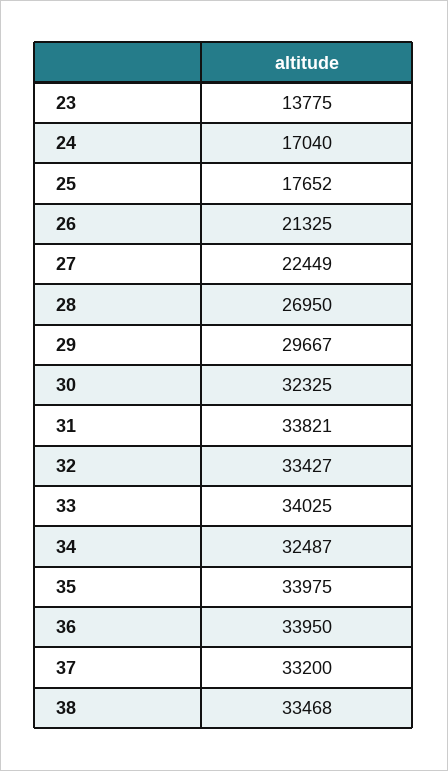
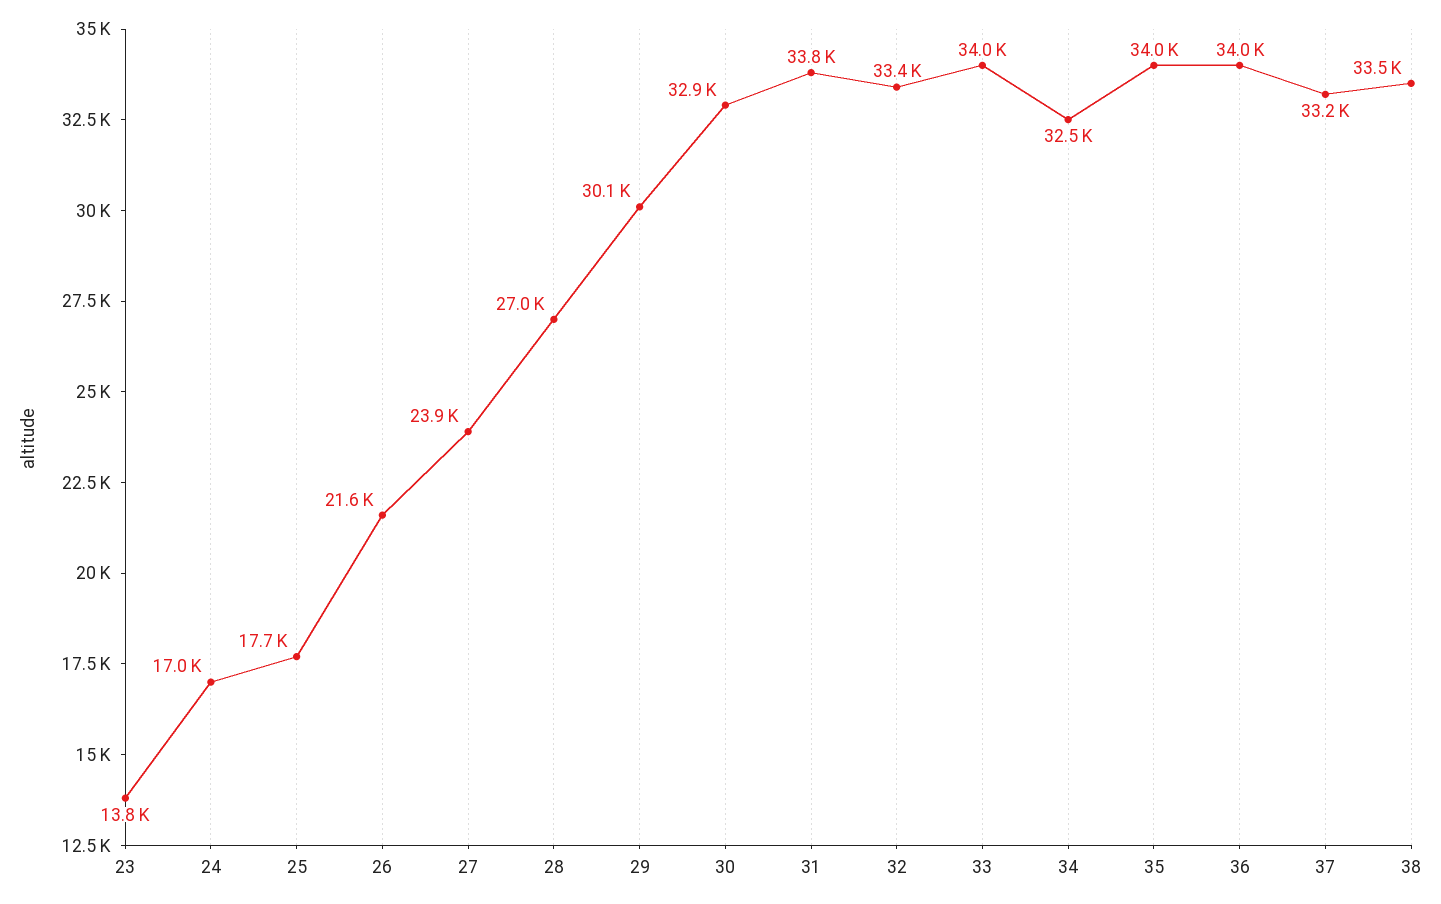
26: 21325 -> 21600
27: 22449 -> 23900
29: 29667 -> 30100
30: 32325 -> 32900

